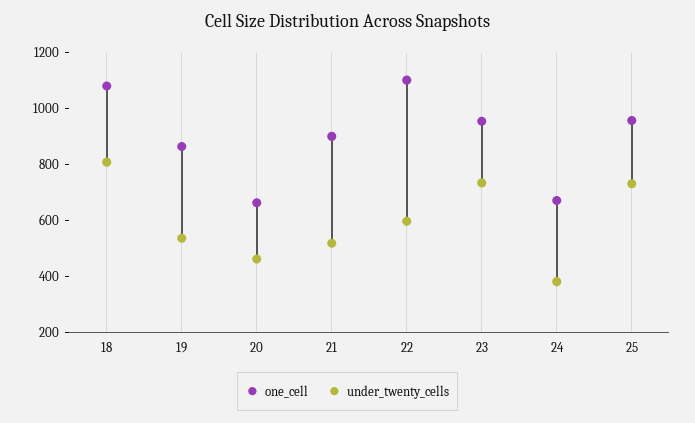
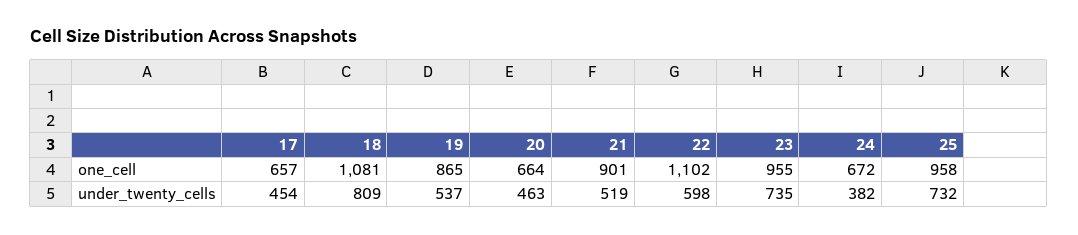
one_cell, 17: none -> 657
under_twenty_cells, 17: none -> 454

